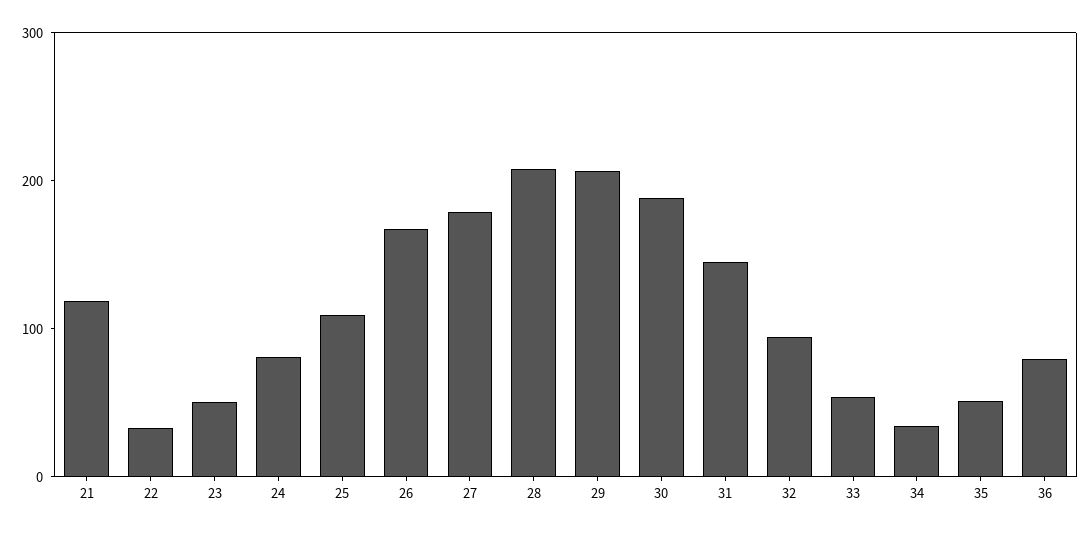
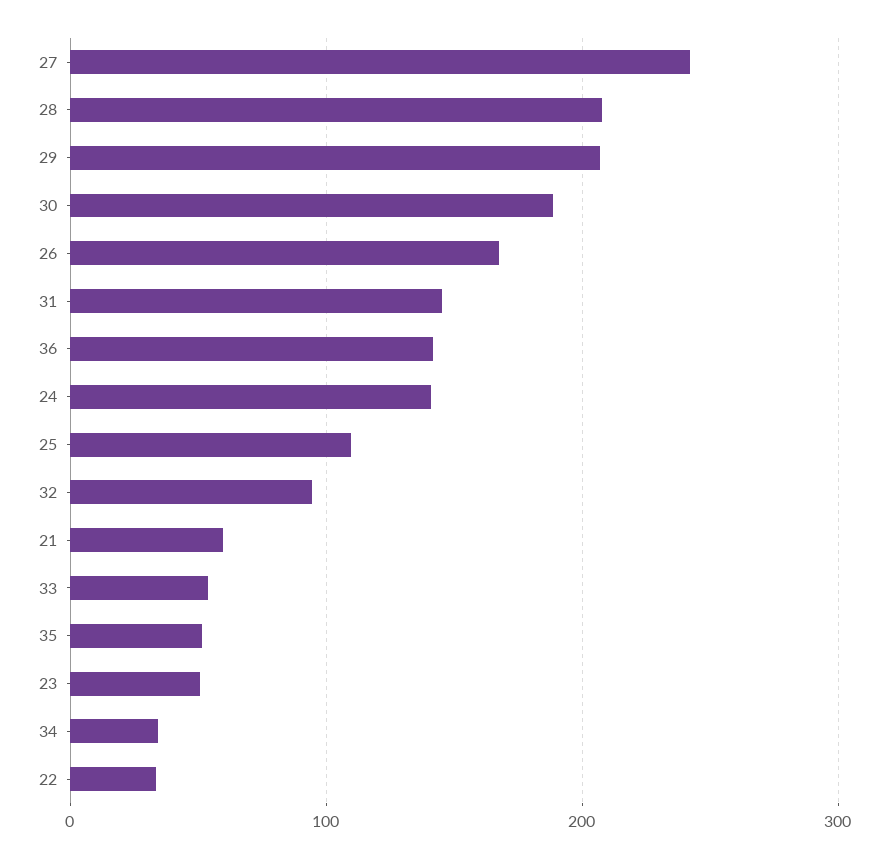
21: 120 -> 60
24: 80 -> 140
27: 180 -> 240
36: 80 -> 140

